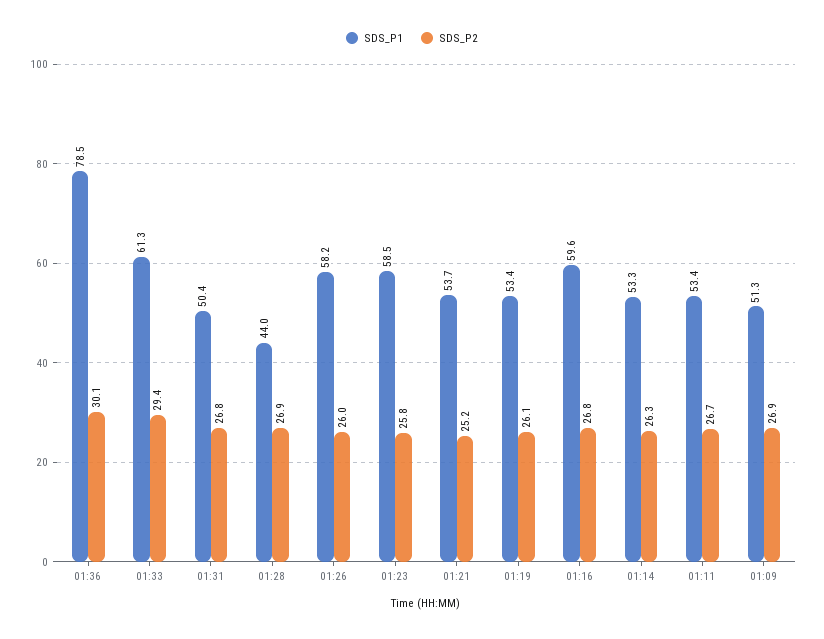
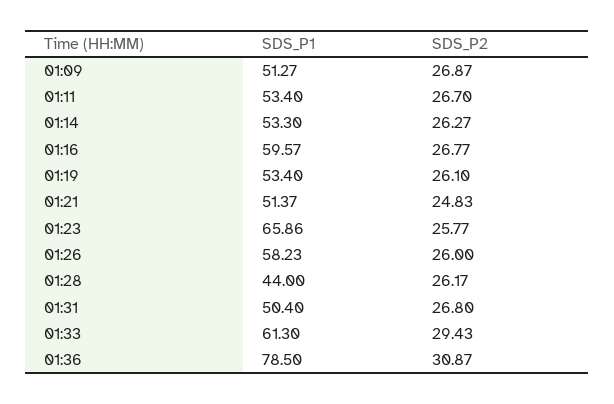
SDS_P2, 01:36: 30.1 -> 30.87
SDS_P2, 01:28: 26.9 -> 26.17
SDS_P1, 01:23: 58.5 -> 65.86
SDS_P1, 01:21: 53.7 -> 51.37
SDS_P2, 01:21: 25.2 -> 24.83

